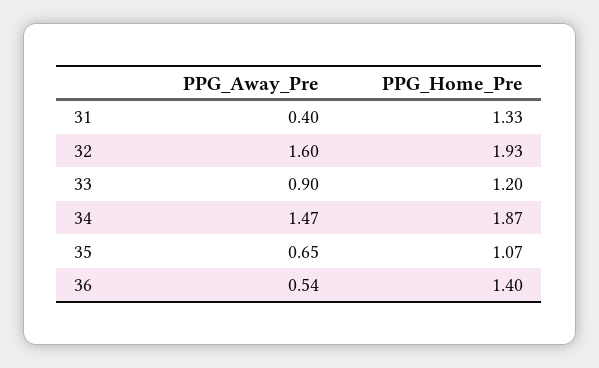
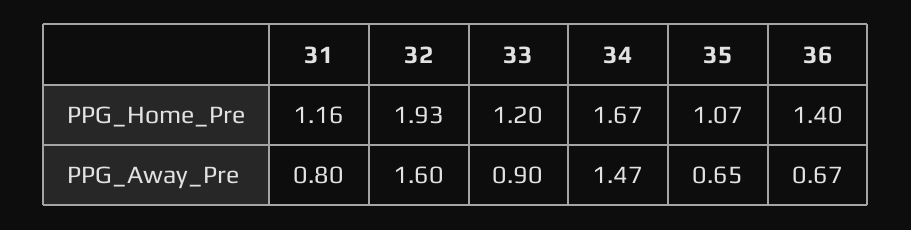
PPG_Away_Pre, 31: 0.4 -> 0.8
PPG_Home_Pre, 31: 1.33 -> 1.16
PPG_Home_Pre, 34: 1.87 -> 1.67
PPG_Away_Pre, 36: 0.54 -> 0.67

